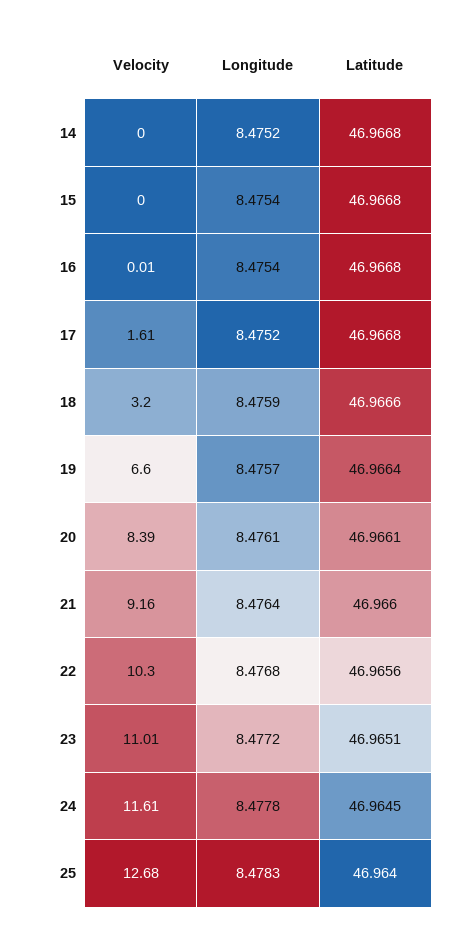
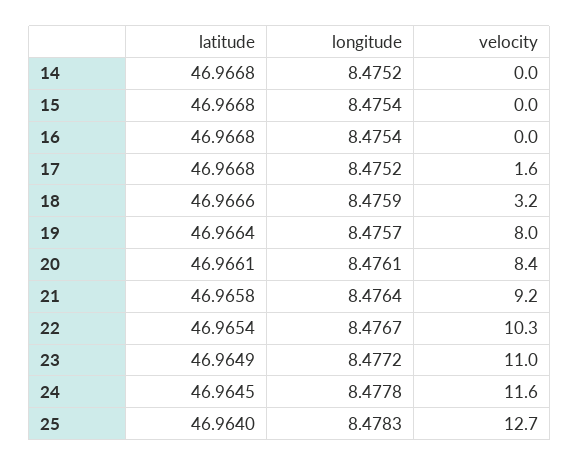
Velocity, 19: 6.6 -> 8
Latitude, 21: 46.966 -> 46.9658
Longitude, 22: 8.4768 -> 8.4767
Latitude, 22: 46.9656 -> 46.9654
Latitude, 23: 46.9651 -> 46.9649

